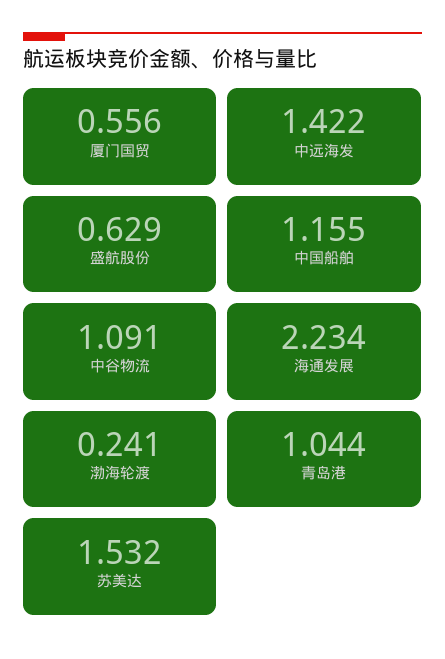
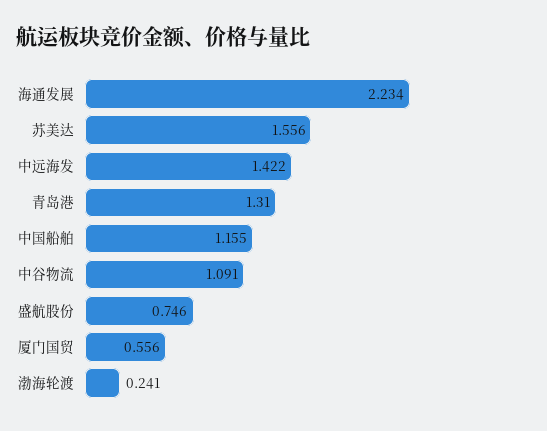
盛航股份: 0.629 -> 0.746
青岛港: 1.044 -> 1.31
苏美达: 1.532 -> 1.556

